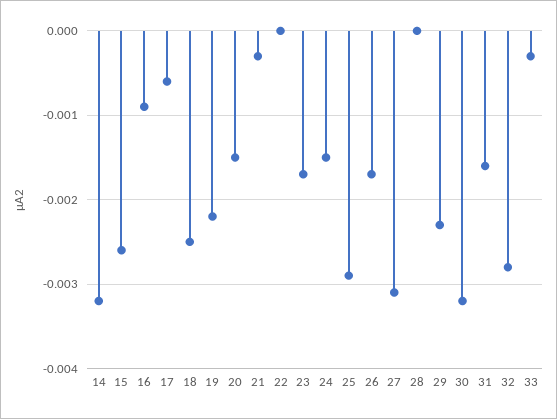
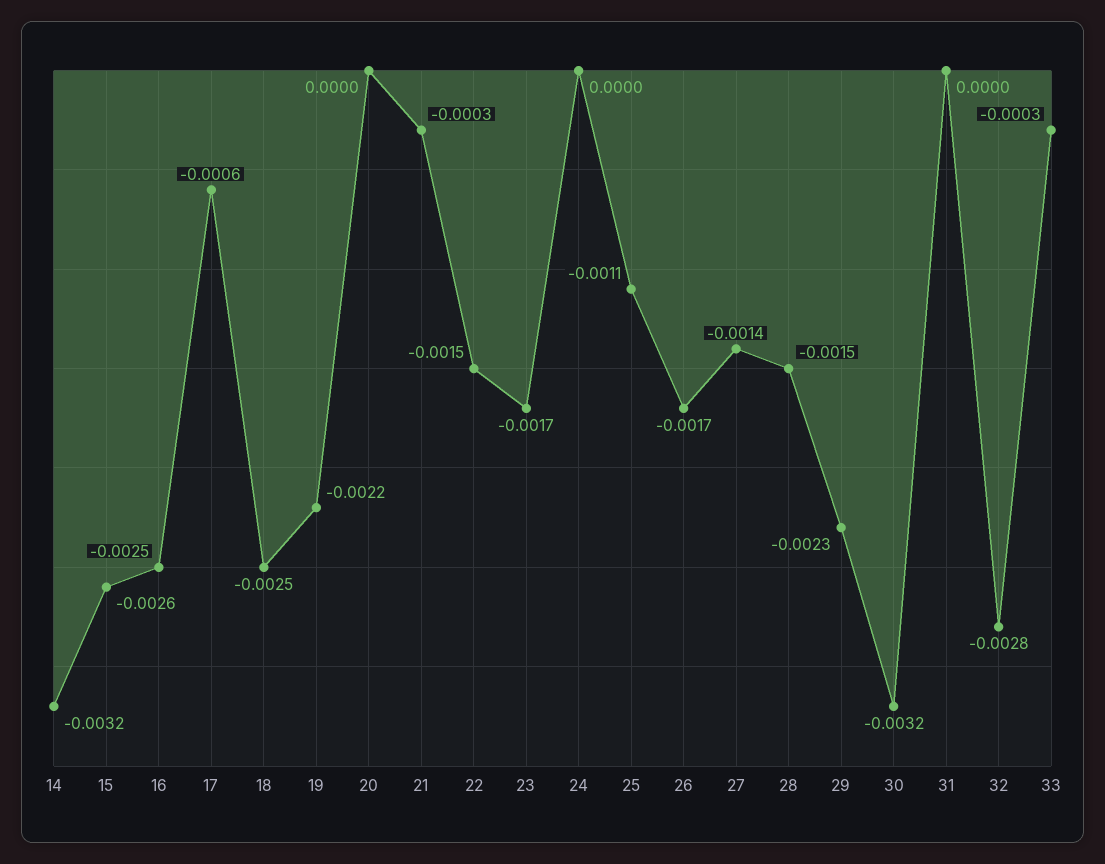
16: -0.0009 -> -0.0025
20: -0.0015 -> 0
22: 0 -> -0.0015
24: -0.0015 -> 0
25: -0.0029 -> -0.0011
27: -0.0031 -> -0.0014
28: 0 -> -0.0015
31: -0.0016 -> 0

